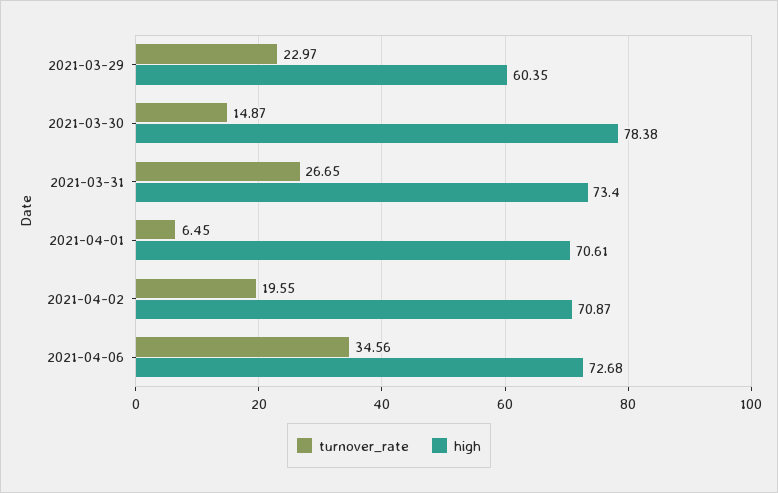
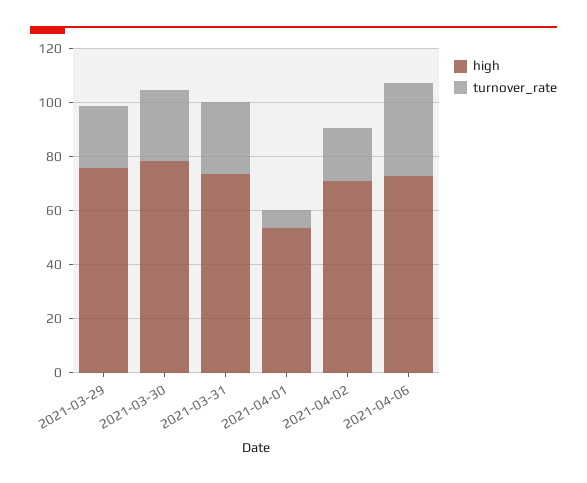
high, 2021-03-29: 60.35 -> 75
turnover_rate, 2021-03-30: 14.87 -> 25
high, 2021-04-01: 70.61 -> 55

